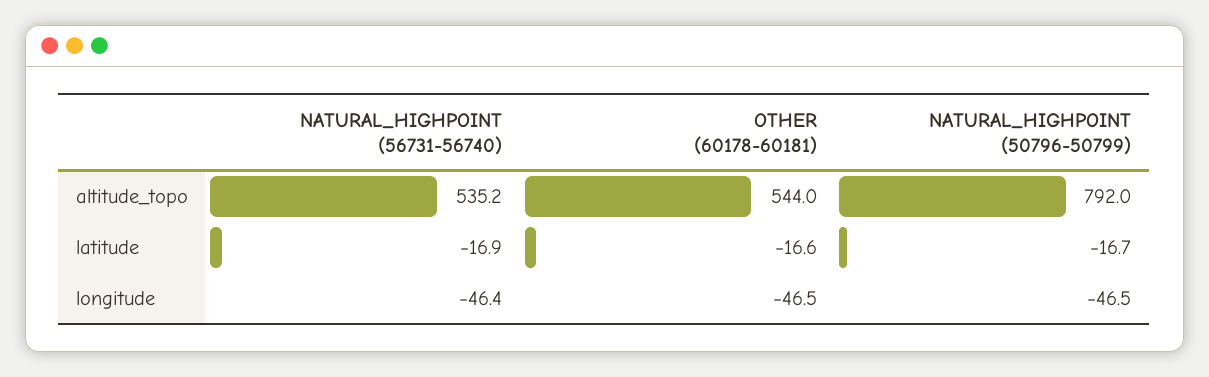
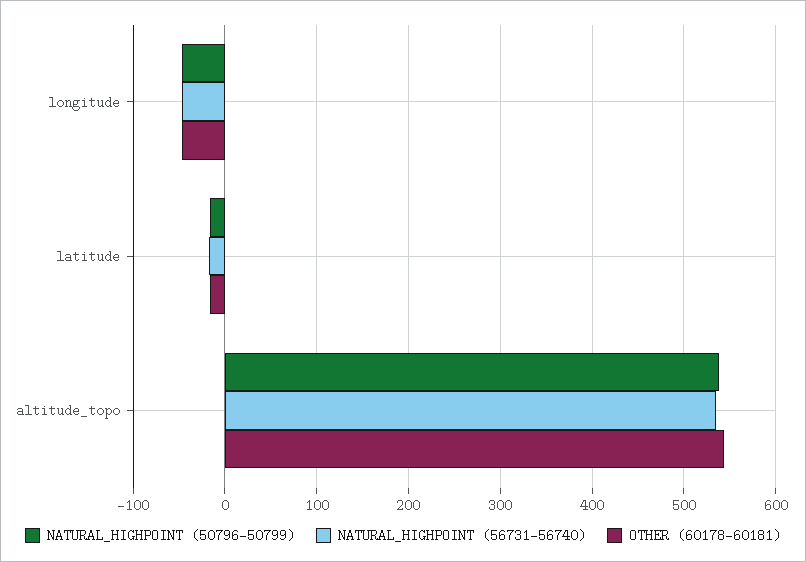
NATURAL_HIGHPOINT (50796-50799), altitude_topo: 792 -> 540

